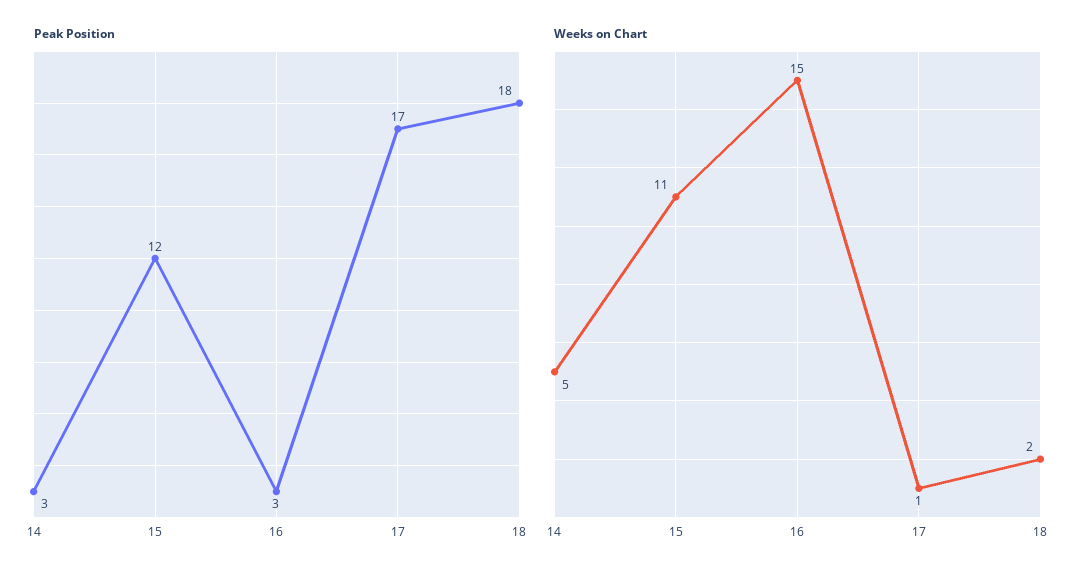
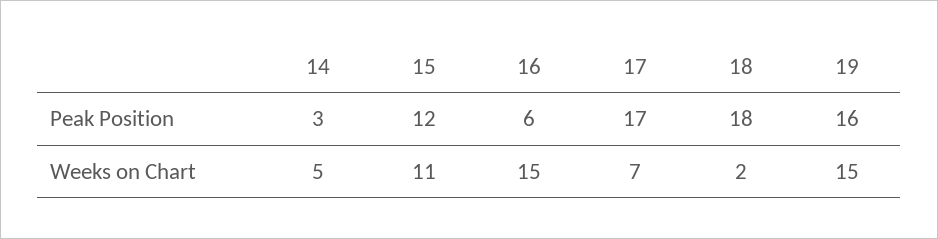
Peak Position, 16: 3 -> 6
Weeks on Chart, 17: 1 -> 7
Peak Position, 19: none -> 16
Weeks on Chart, 19: none -> 15

